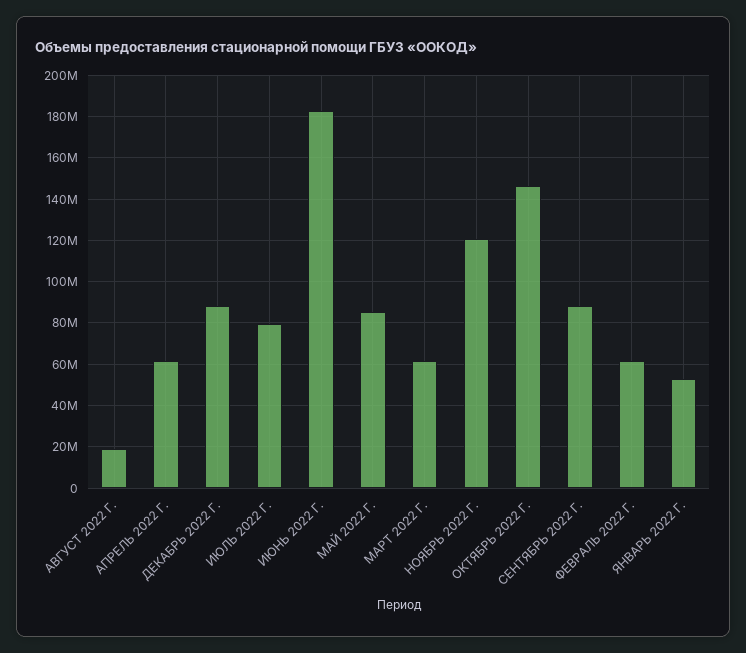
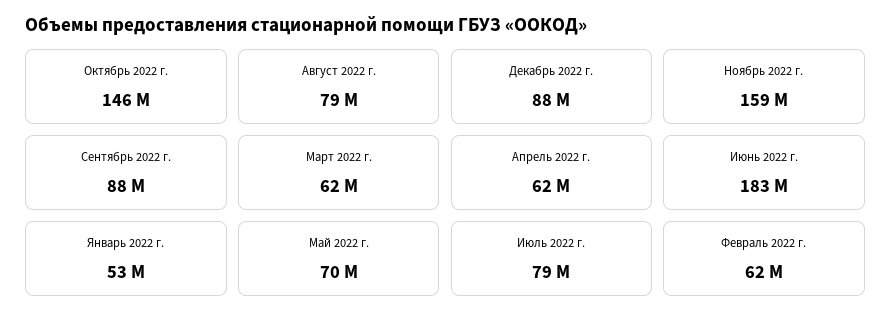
АВГУСТ 2022 Г.: 20000000 -> 79000000
МАЙ 2022 Г.: 85000000 -> 70000000
НОЯБРЬ 2022 Г.: 120000000 -> 159000000

